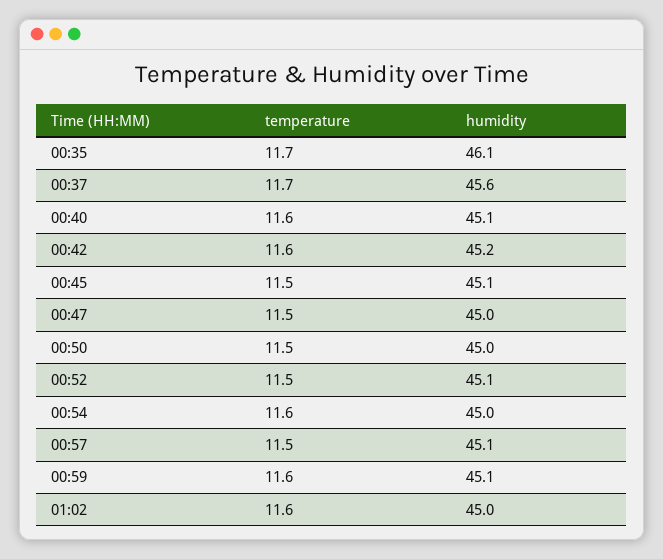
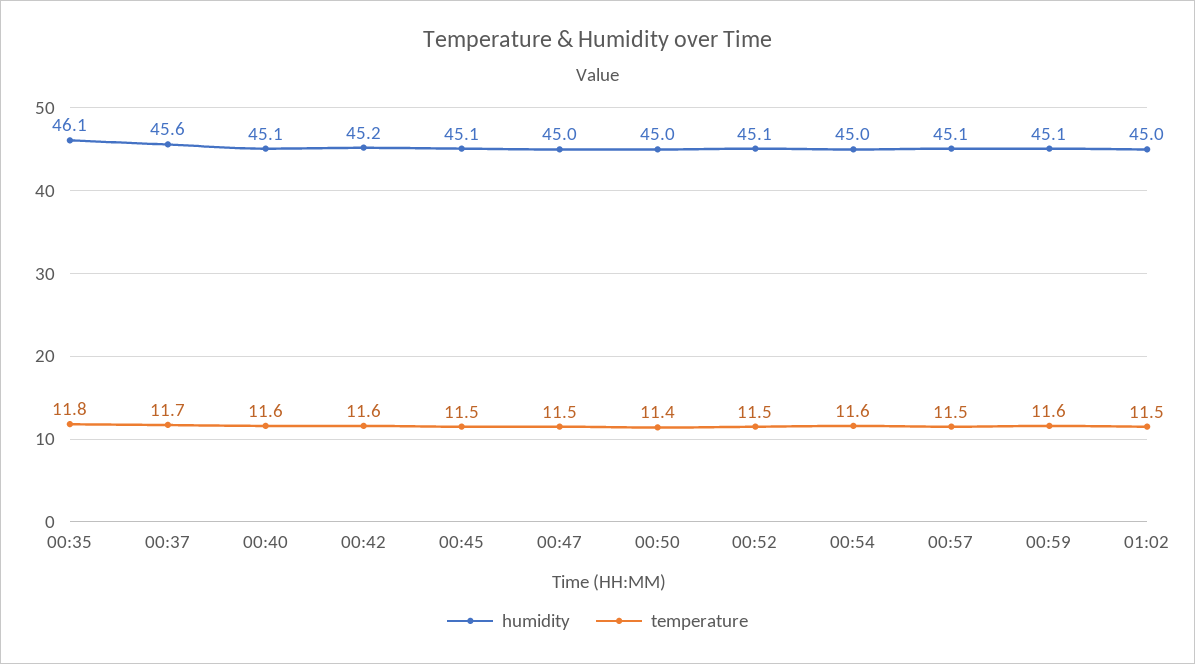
temperature, 00:35: 11.7 -> 11.8
temperature, 00:50: 11.5 -> 11.4
temperature, 01:02: 11.6 -> 11.5

